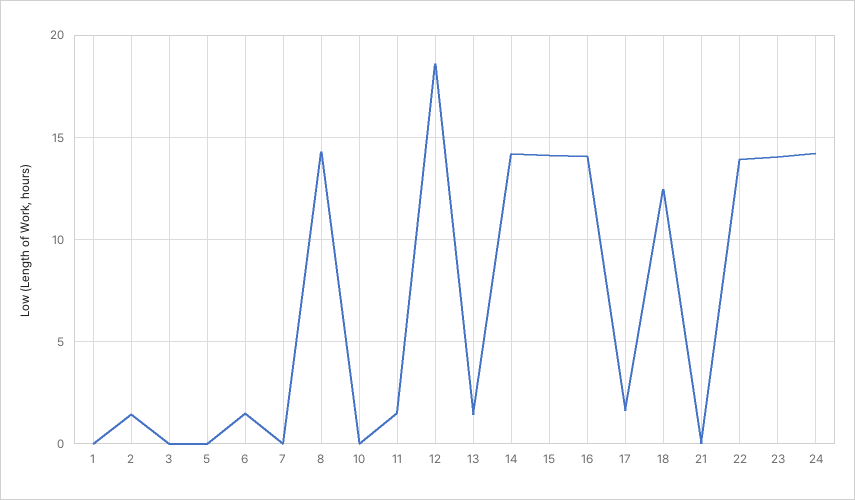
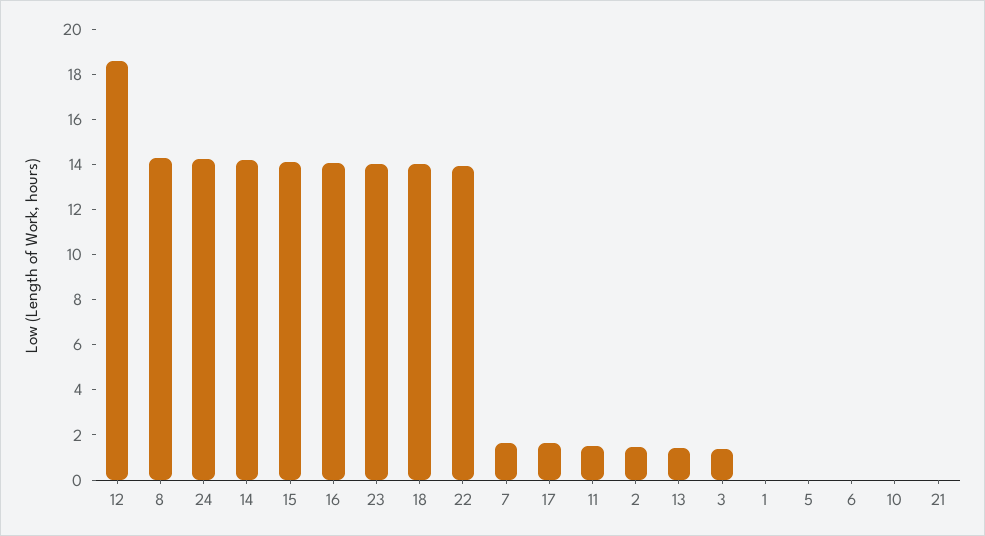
3: 0 -> 1.5
6: 1.5 -> 0
7: 0 -> 1.5
18: 12.5 -> 14

